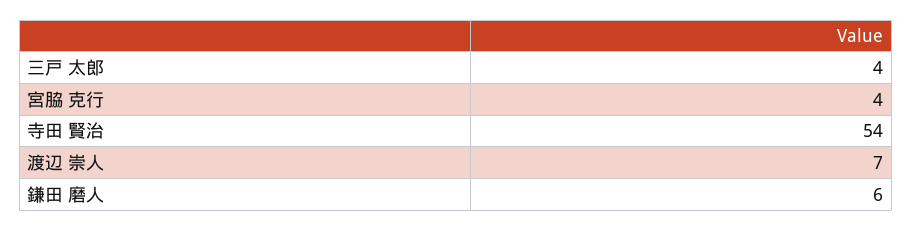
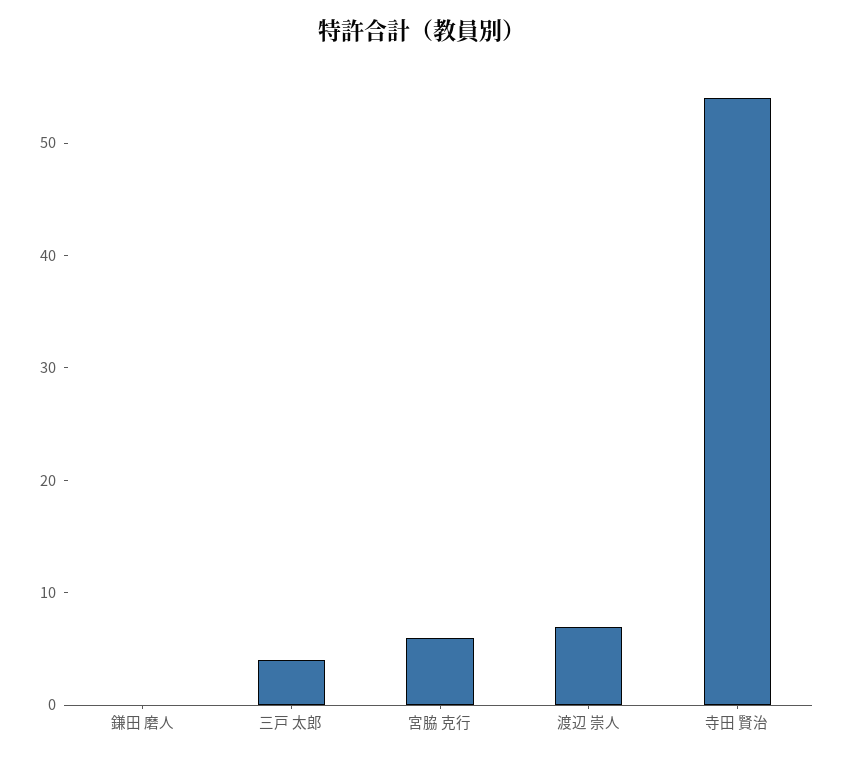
宮脇 克行: 4 -> 6
鎌田 磨人: 6 -> 0

